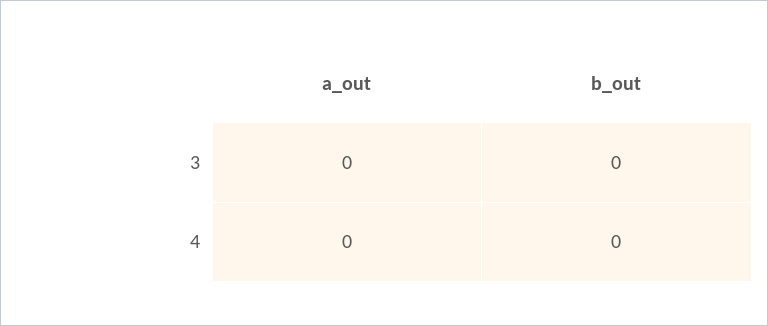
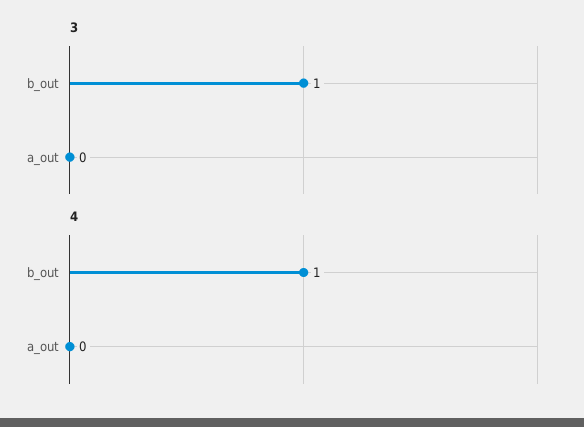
3, b_out: 0 -> 1
4, b_out: 0 -> 1

